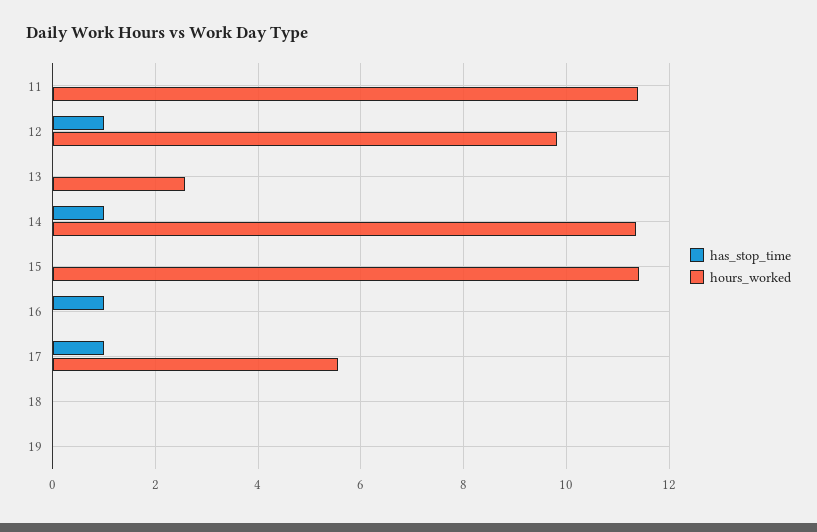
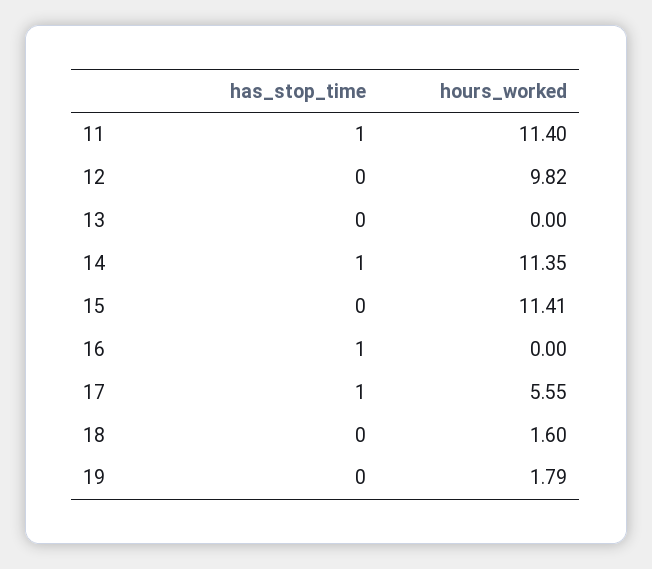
has_stop_time, 11: 0 -> 1
has_stop_time, 12: 1 -> 0
hours_worked, 13: 2.6 -> 0
hours_worked, 18: 0 -> 1.6
hours_worked, 19: 0 -> 1.79

